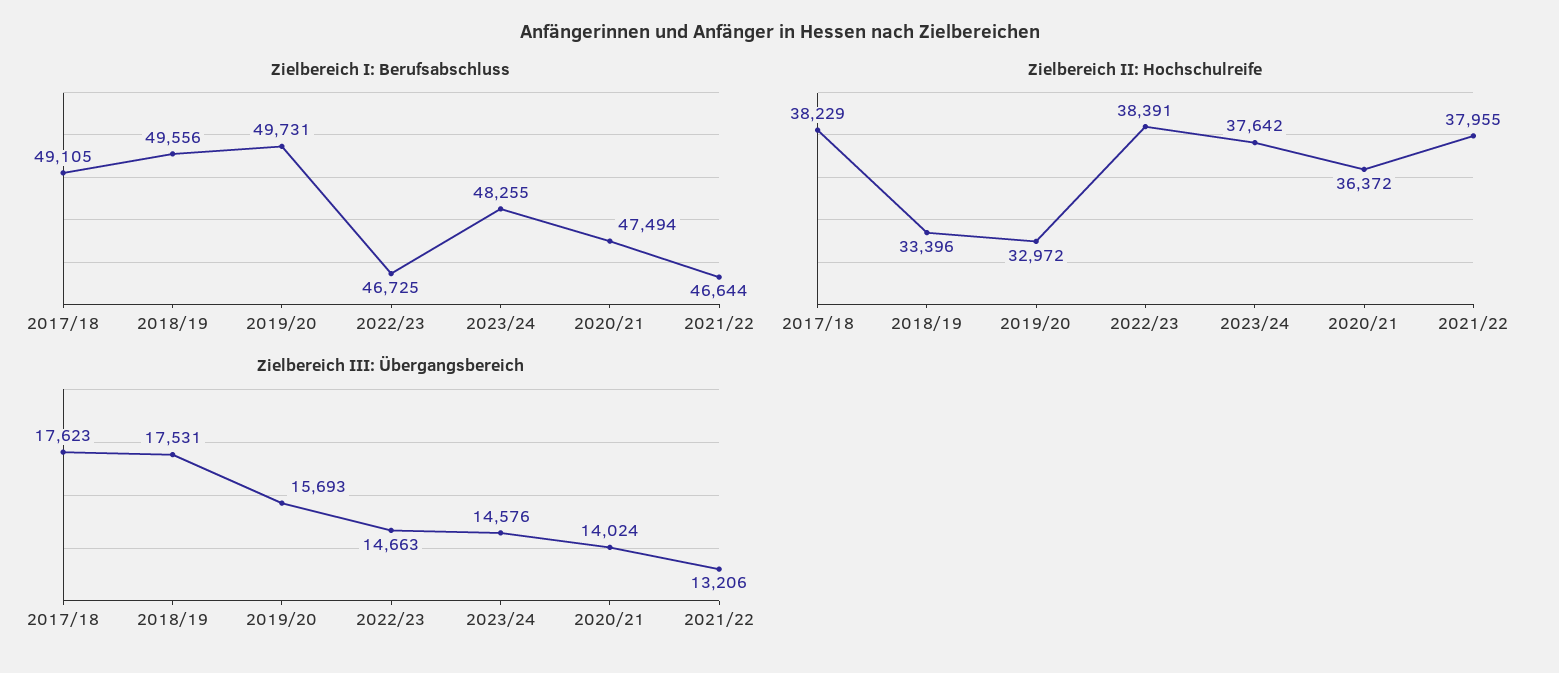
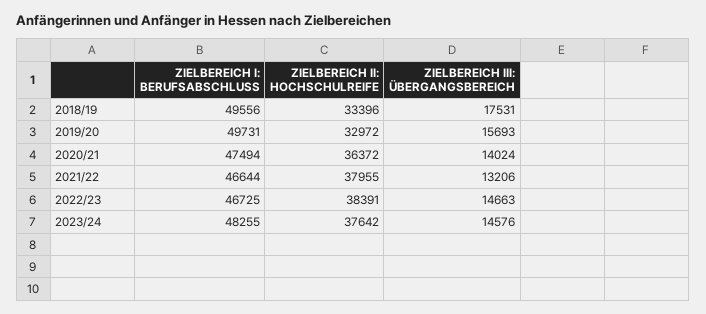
Zielbereich I: Berufsabschluss, 2017/18: 49105 -> none
Zielbereich II: Hochschulreife, 2017/18: 38229 -> none
Zielbereich III: Übergangsbereich, 2017/18: 17623 -> none

